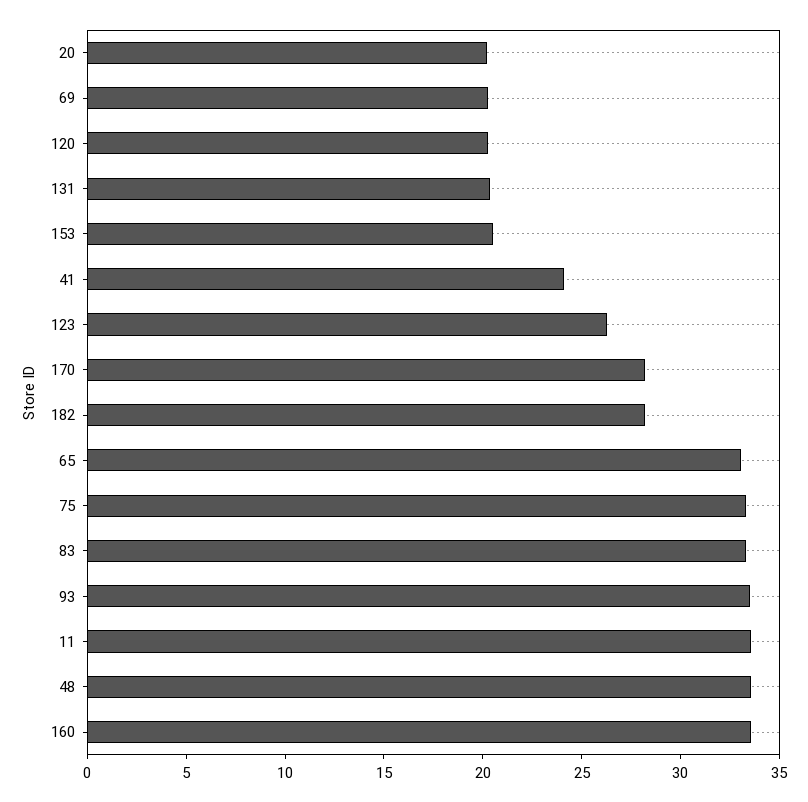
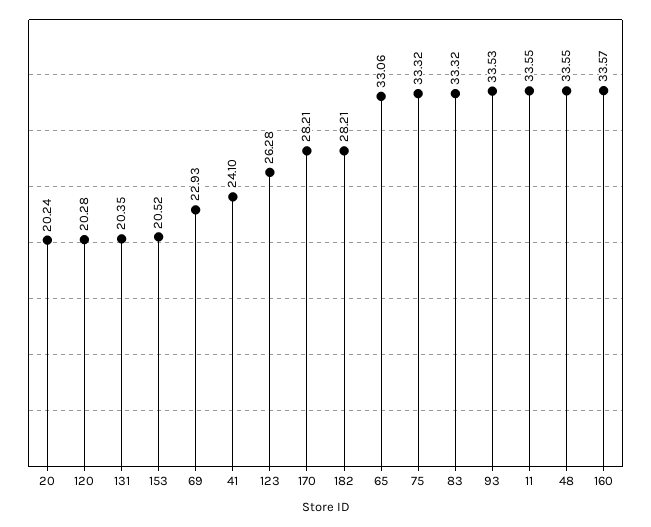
69: 20 -> 22.93

